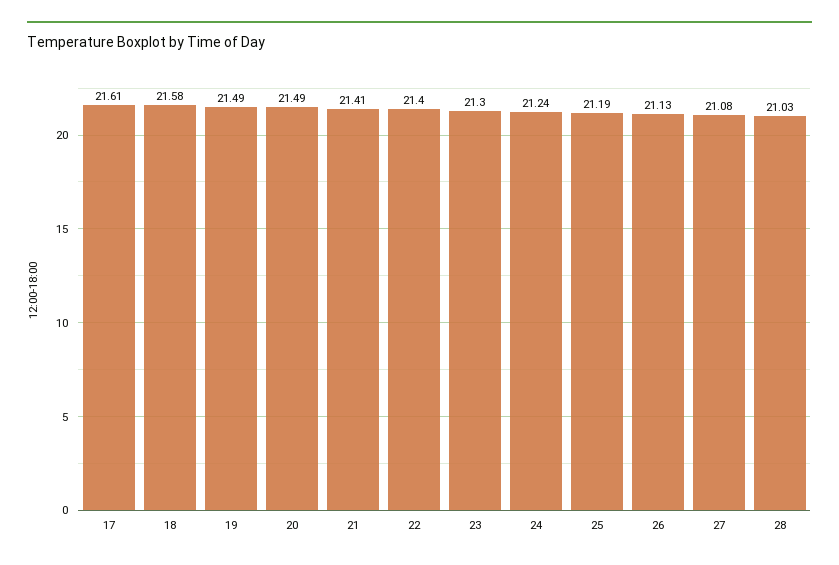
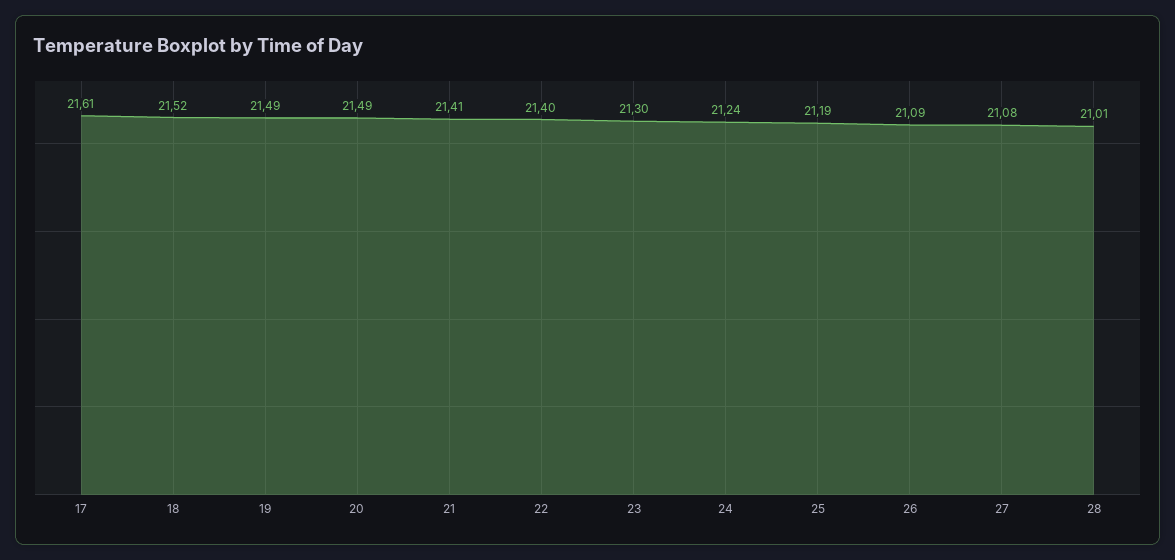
18: 21.58 -> 21.52
26: 21.13 -> 21.09
28: 21.03 -> 21.01

